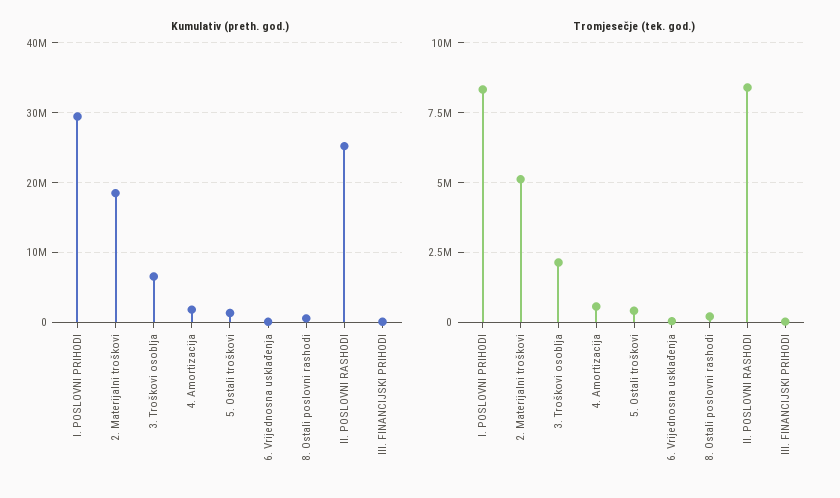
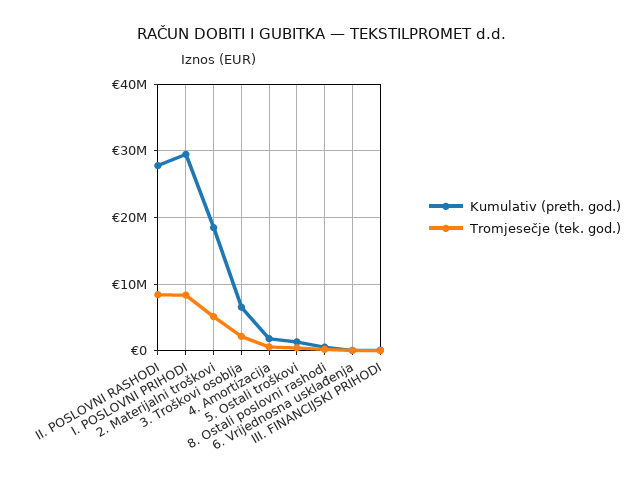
Kumulativ (preth. god.), II. POSLOVNI RASHODI: 25000000 -> 28000000

